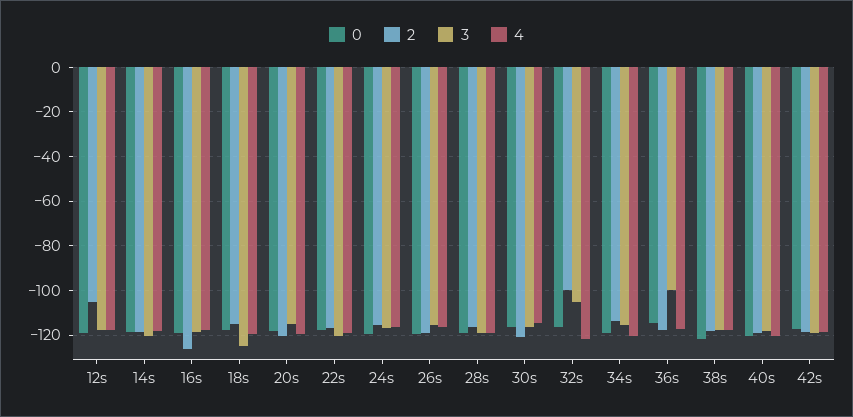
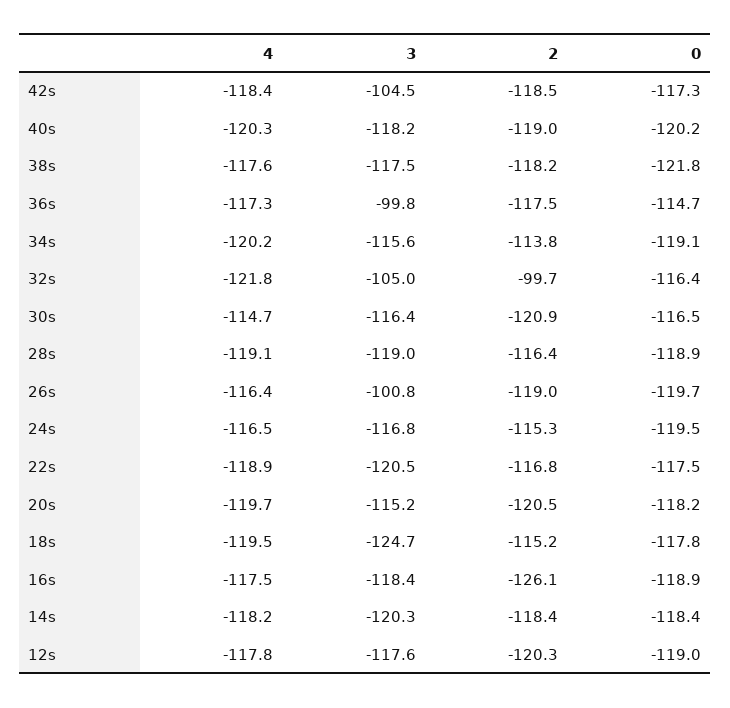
2, 12s: -105 -> -120.3
3, 26s: -115 -> -100.8
3, 42s: -120 -> -104.5

